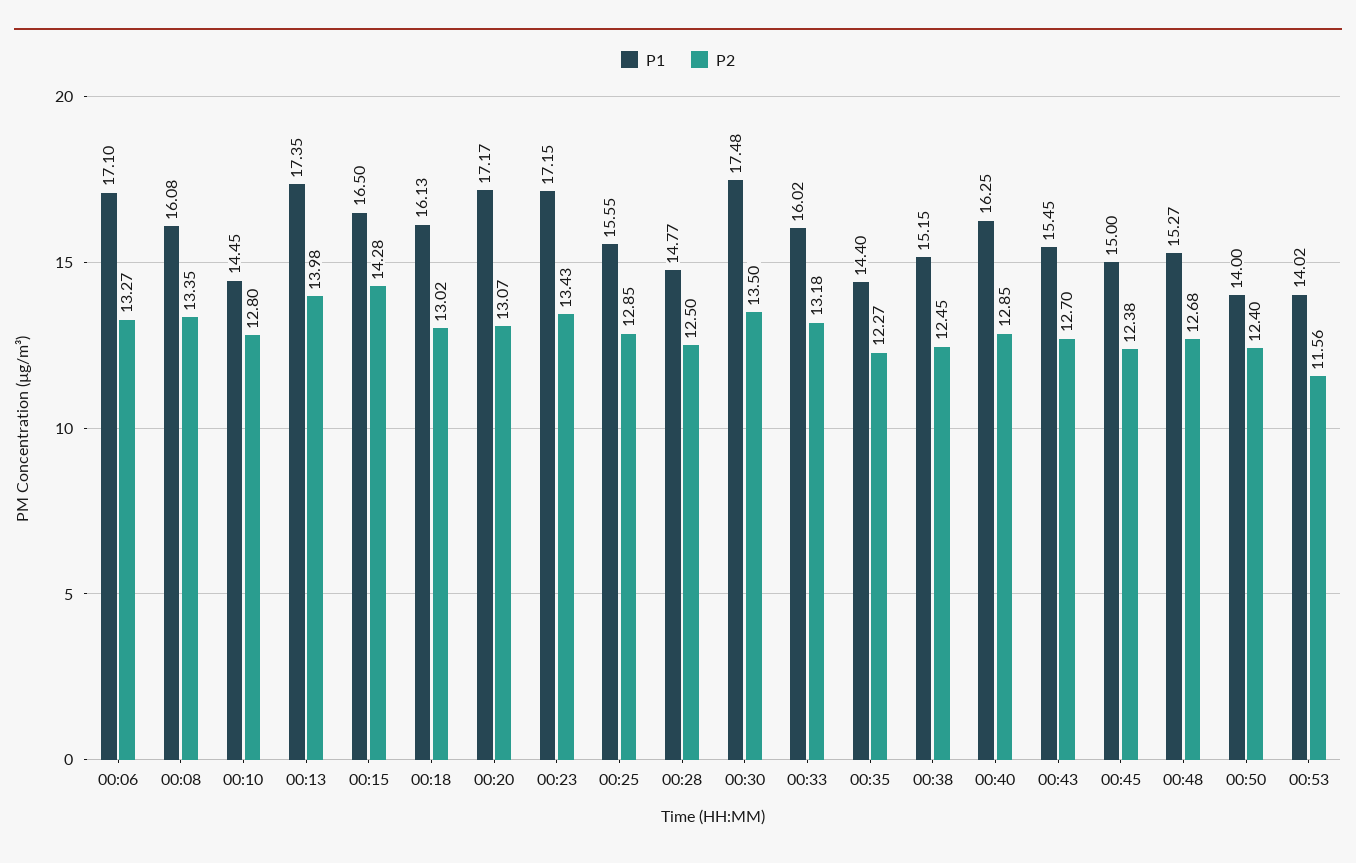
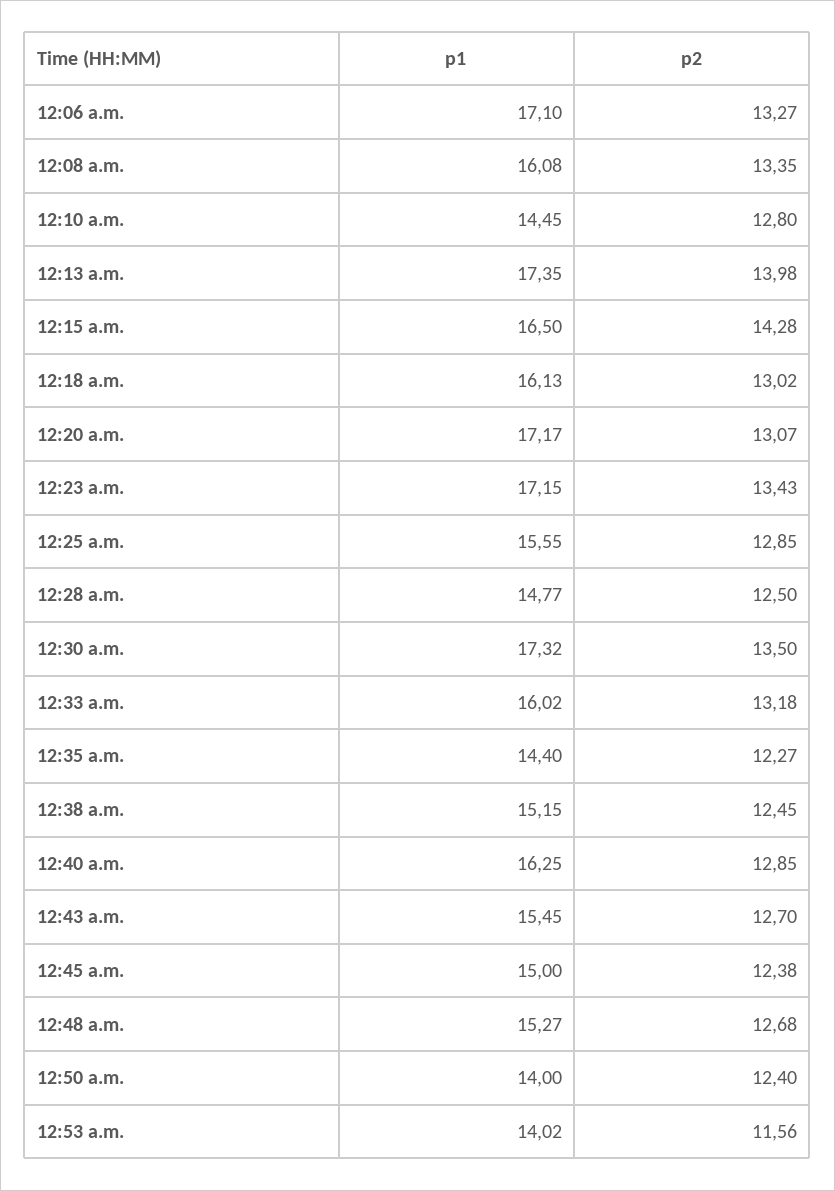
P1, 00:30: 17.48 -> 17.32

